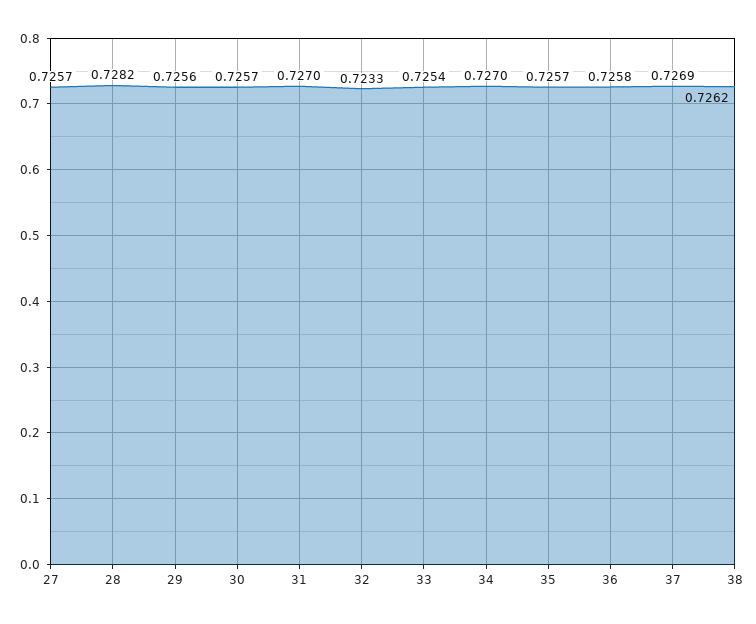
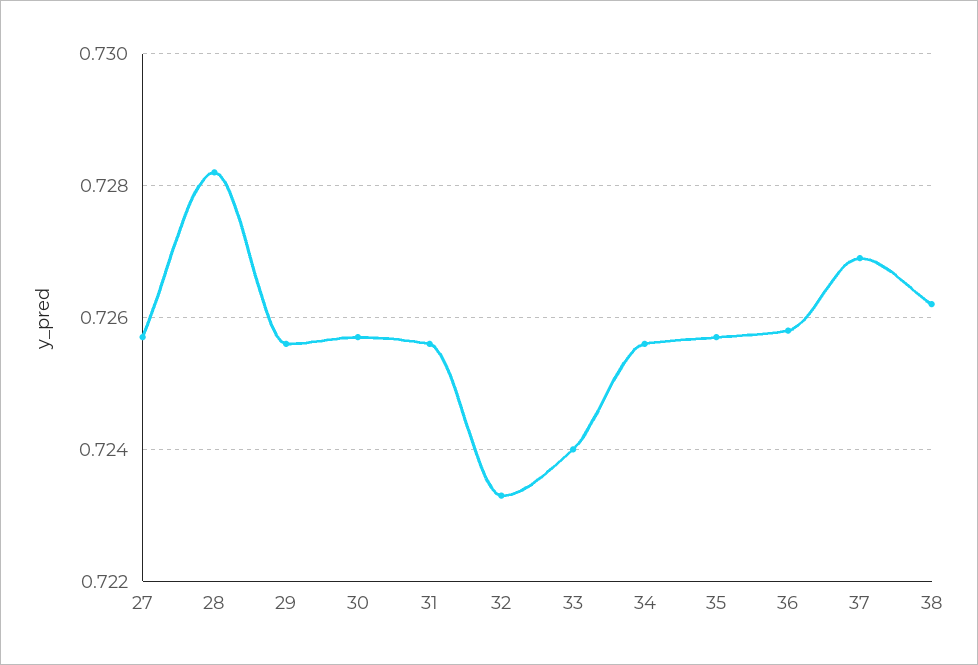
31: 0.727 -> 0.7255
33: 0.7254 -> 0.724
34: 0.727 -> 0.7255

